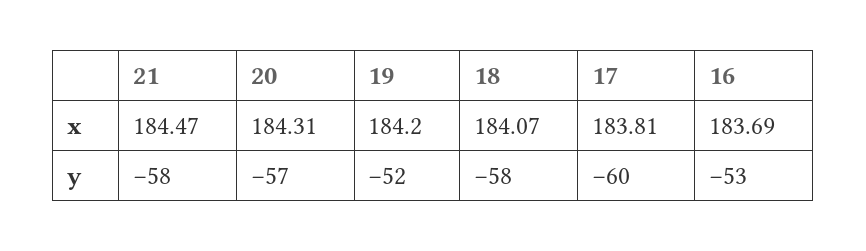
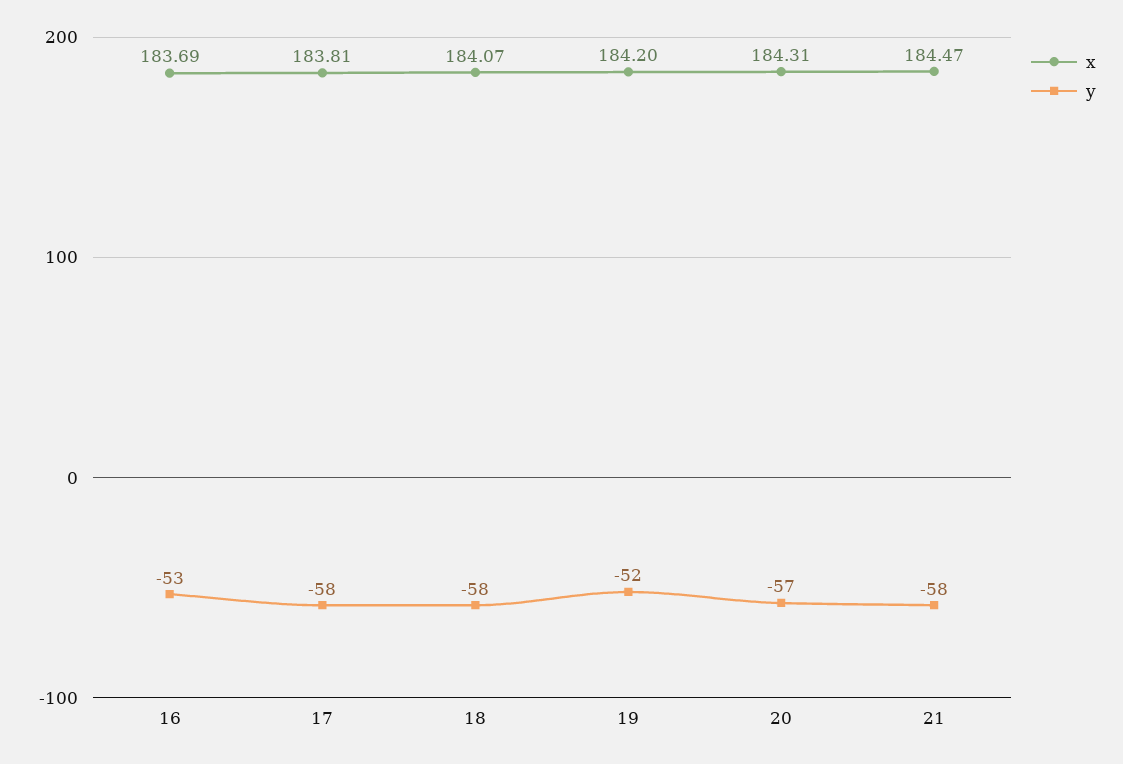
y, 17: -60 -> -58

